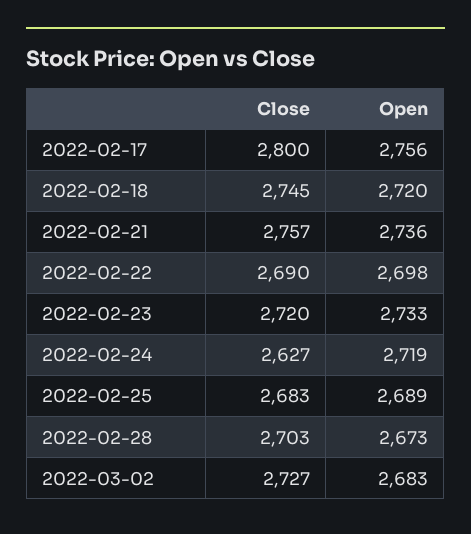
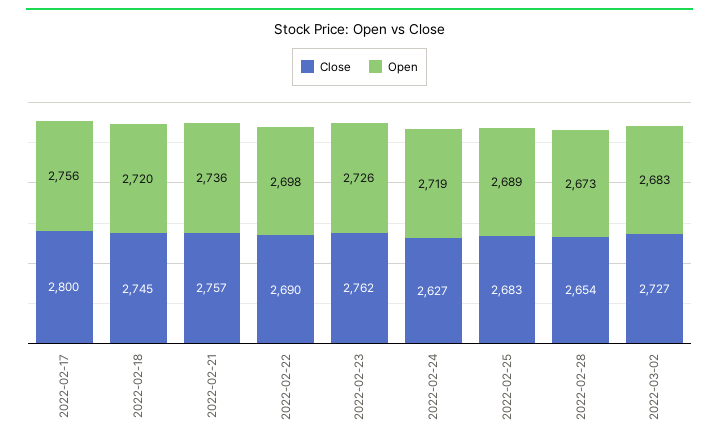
Close, 2022-02-23: 2720 -> 2762
Open, 2022-02-23: 2733 -> 2726
Close, 2022-02-28: 2703 -> 2654

